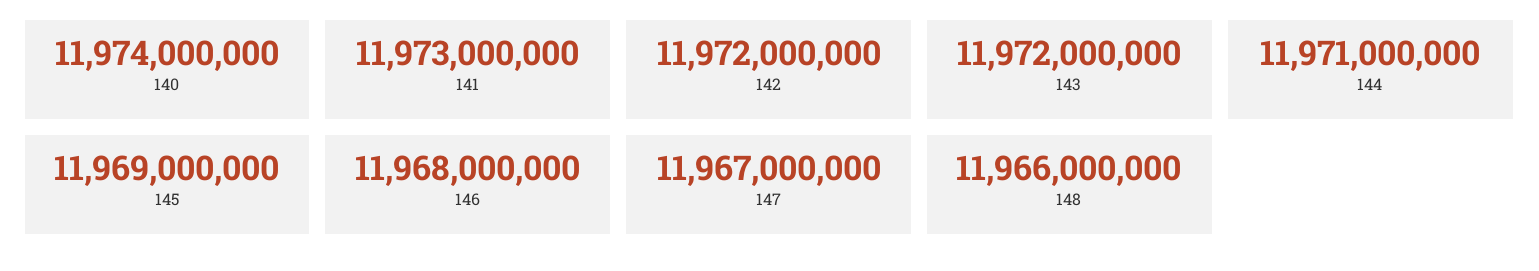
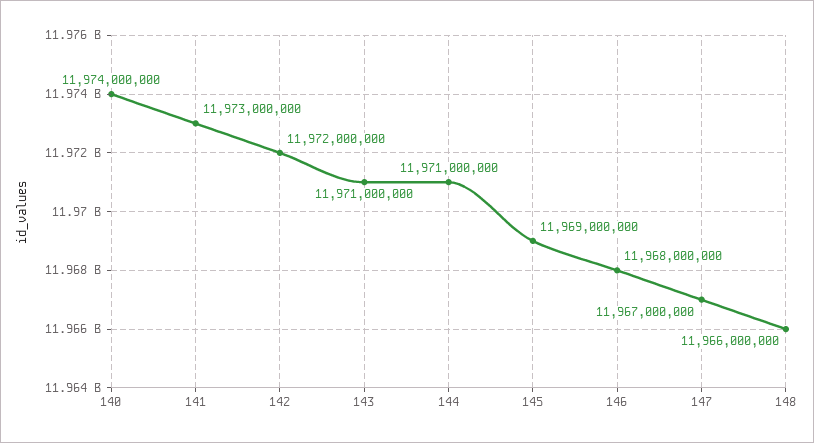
143: 11972000000 -> 11971000000

